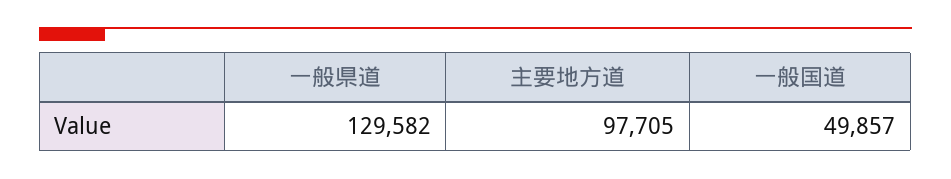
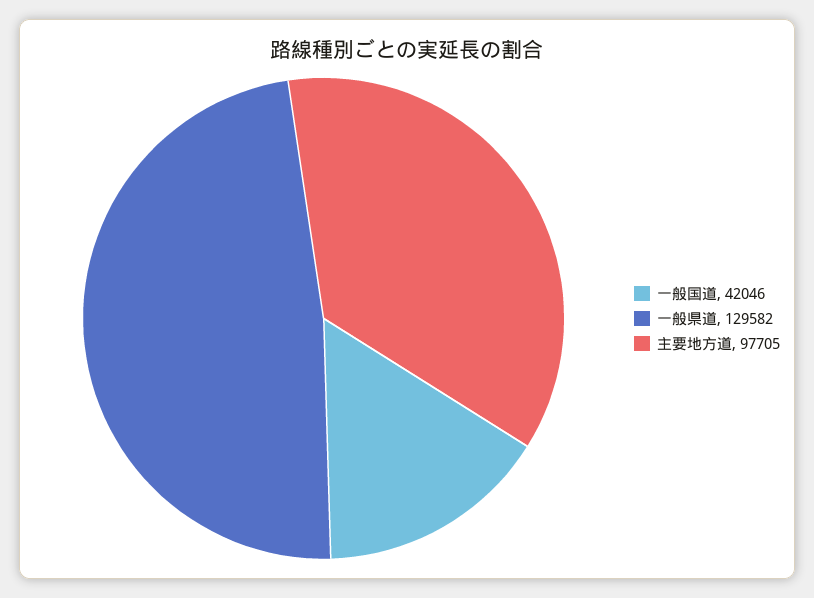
一般国道: 49857 -> 42046

